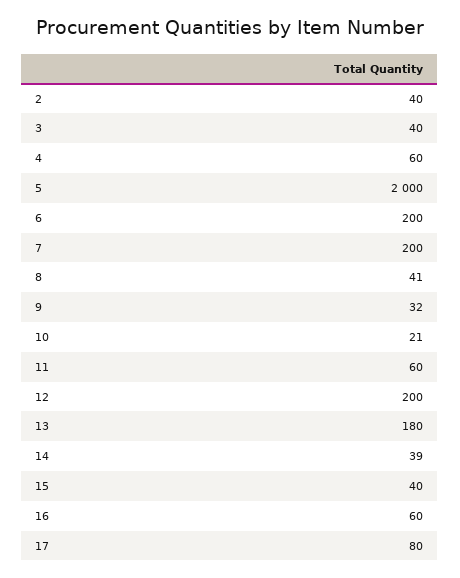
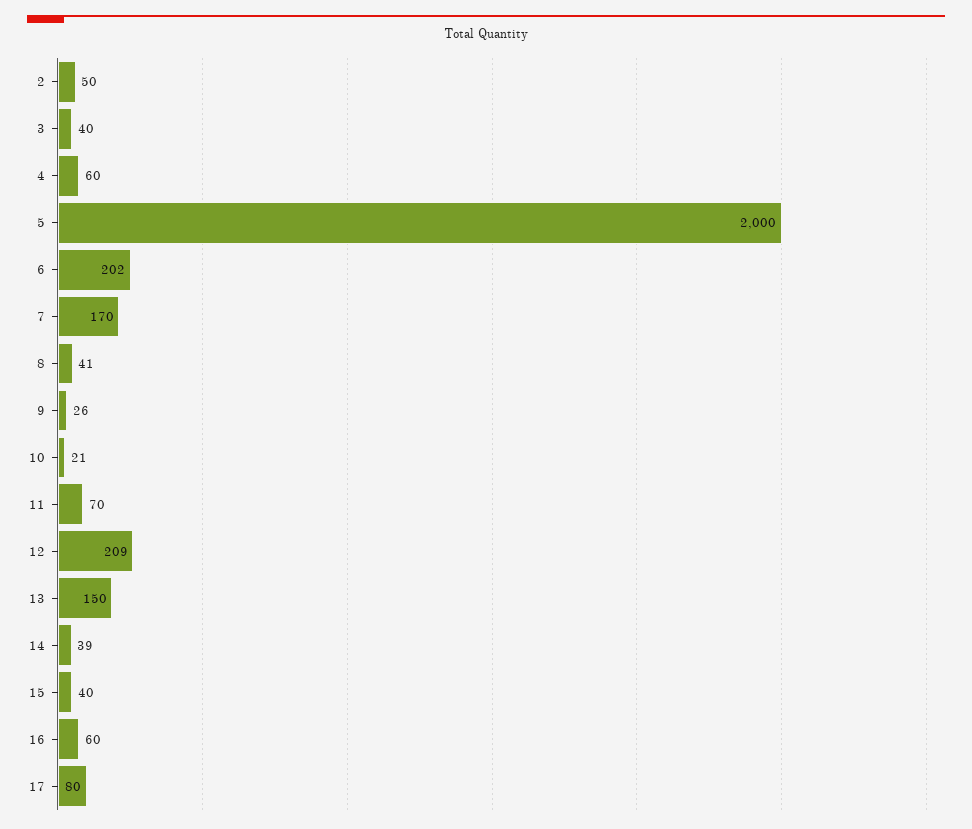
2: 40 -> 50
6: 200 -> 202
7: 200 -> 170
9: 32 -> 26
11: 60 -> 70
12: 200 -> 209
13: 180 -> 150

